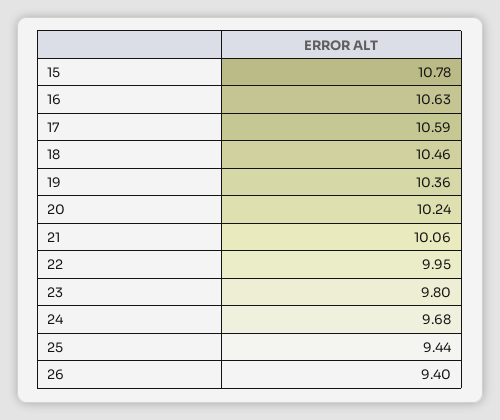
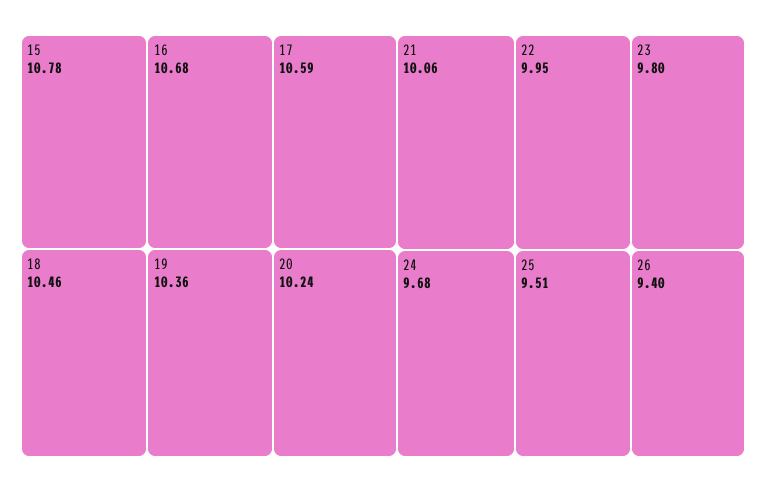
16: 10.63 -> 10.68
25: 9.44 -> 9.51

